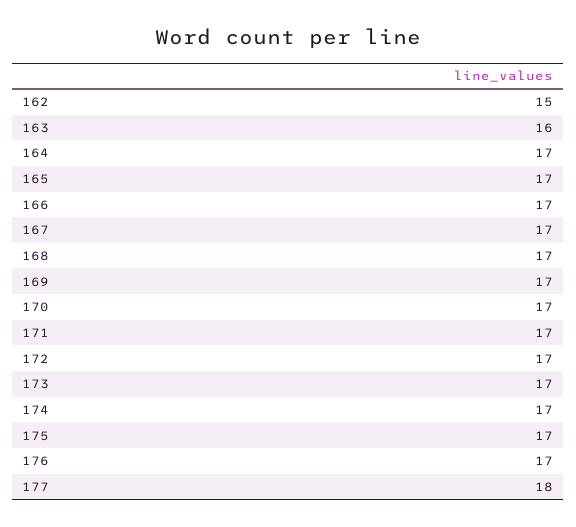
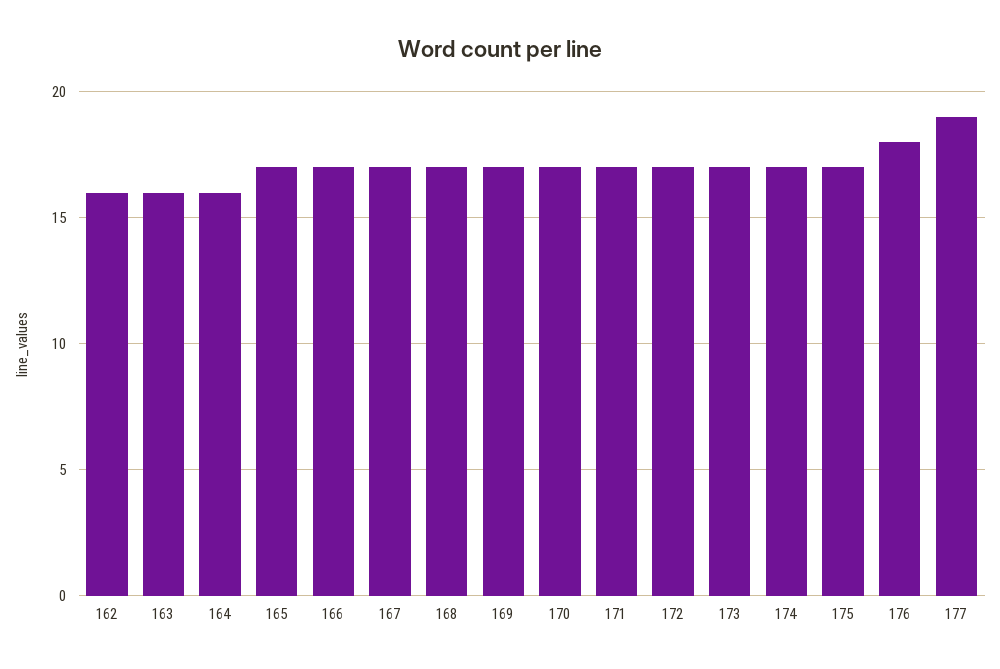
162: 15 -> 16
164: 17 -> 16
176: 17 -> 18
177: 18 -> 19

